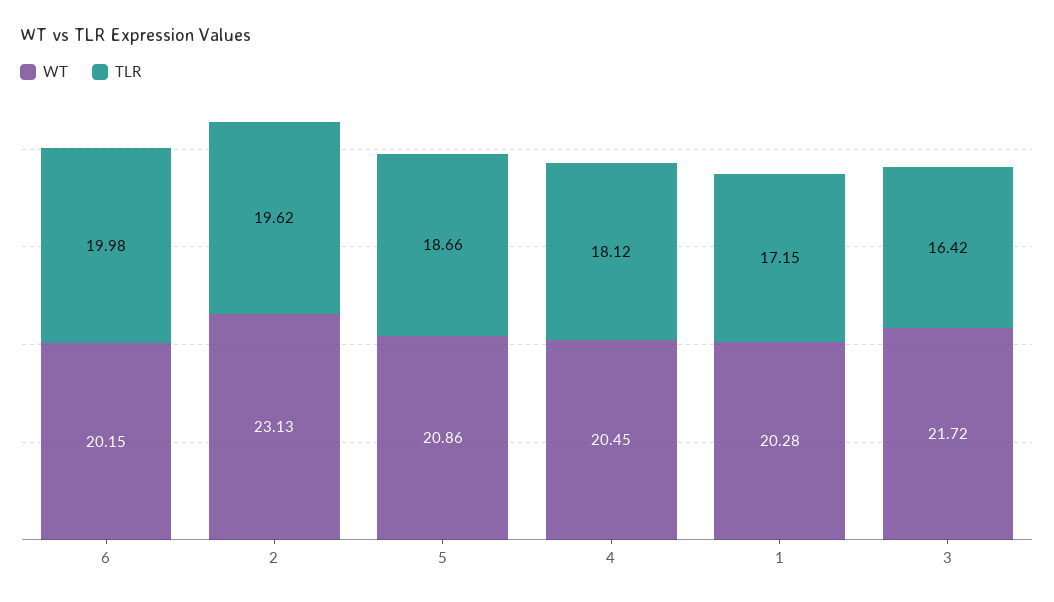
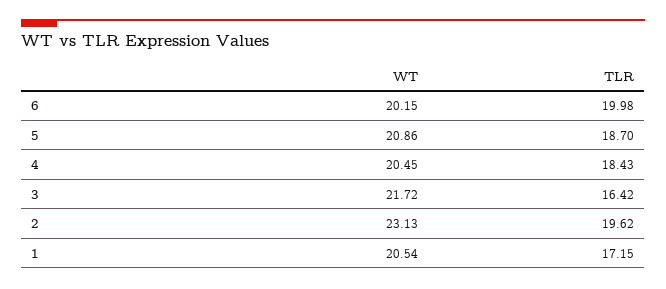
TLR, 5: 18.66 -> 18.7
TLR, 4: 18.12 -> 18.43
WT, 1: 20.28 -> 20.54

